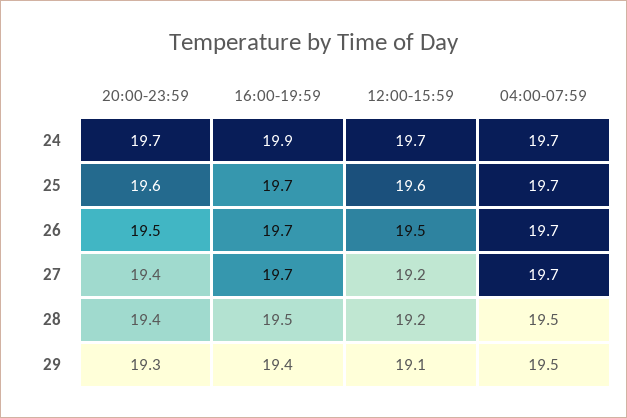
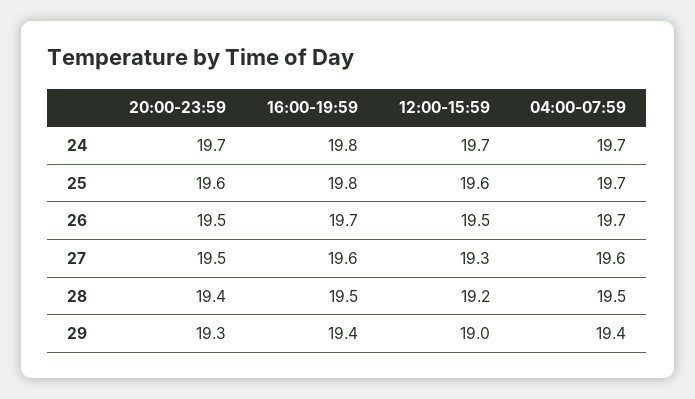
16:00-19:59, 24: 19.9 -> 19.8
16:00-19:59, 25: 19.7 -> 19.8
20:00-23:59, 27: 19.4 -> 19.5
16:00-19:59, 27: 19.7 -> 19.6
12:00-15:59, 27: 19.2 -> 19.3
04:00-07:59, 27: 19.7 -> 19.6
12:00-15:59, 29: 19.1 -> 19
04:00-07:59, 29: 19.5 -> 19.4

